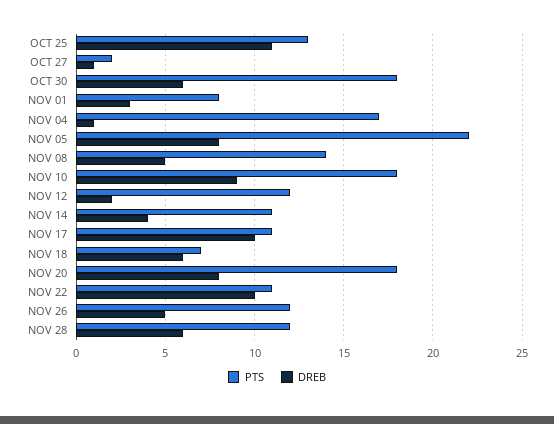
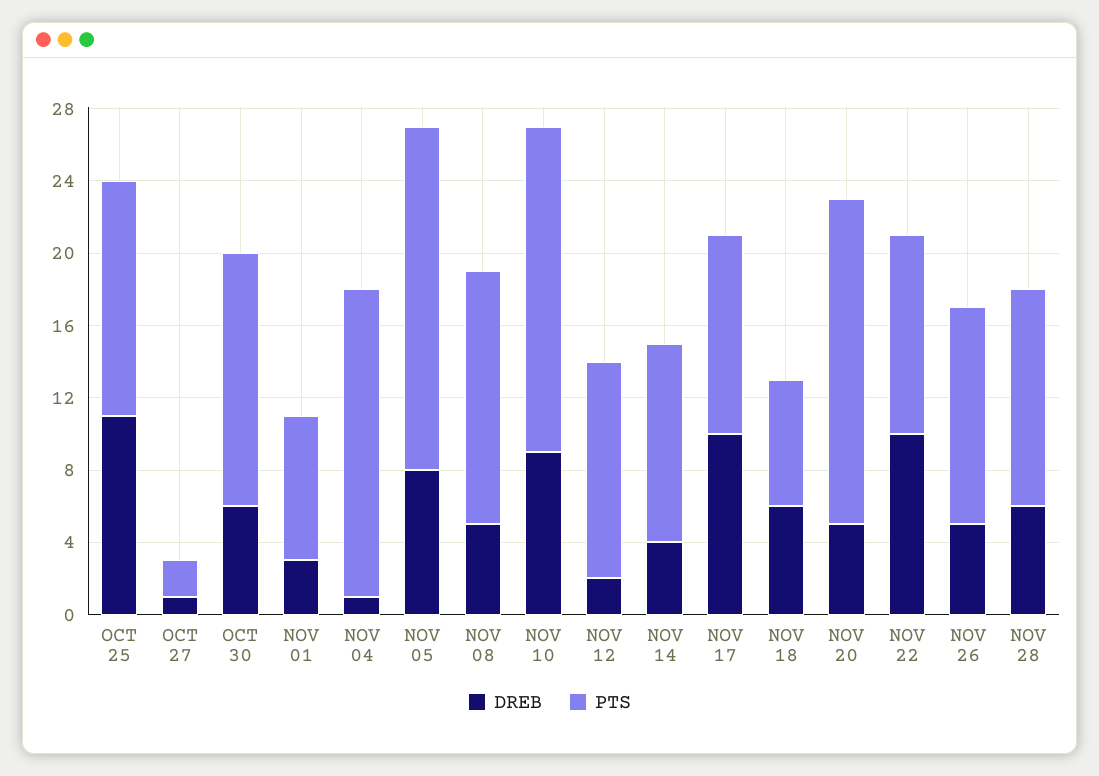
PTS, OCT 30: 18 -> 14
PTS, NOV 05: 22 -> 19
DREB, NOV 20: 8 -> 5

